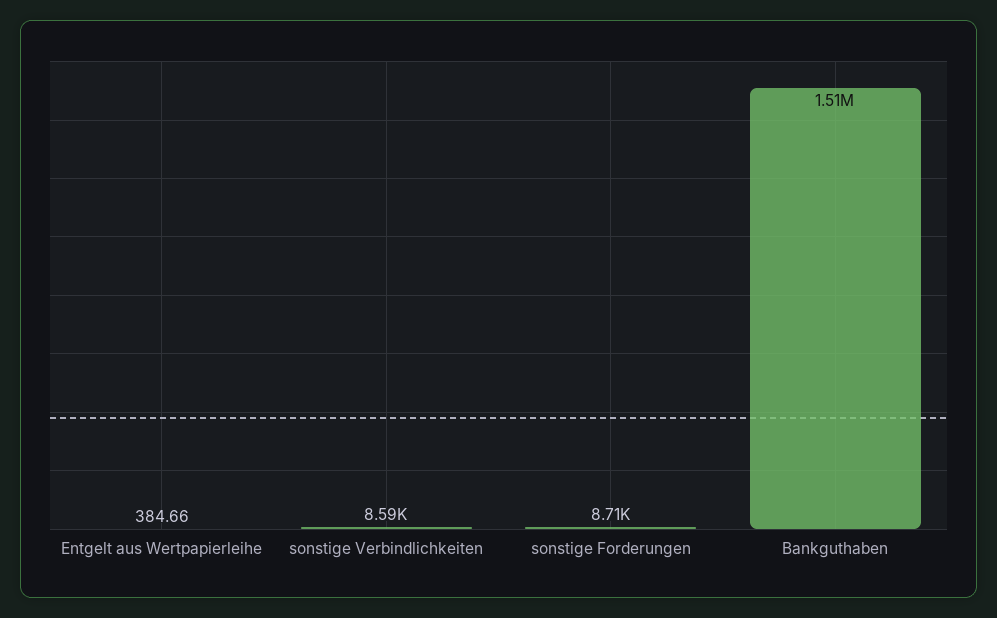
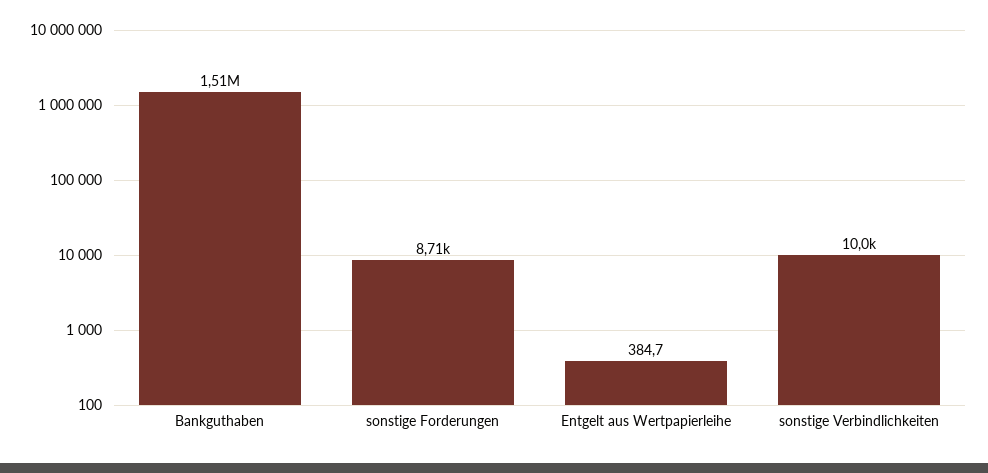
sonstige Verbindlichkeiten: 8590 -> 10000

